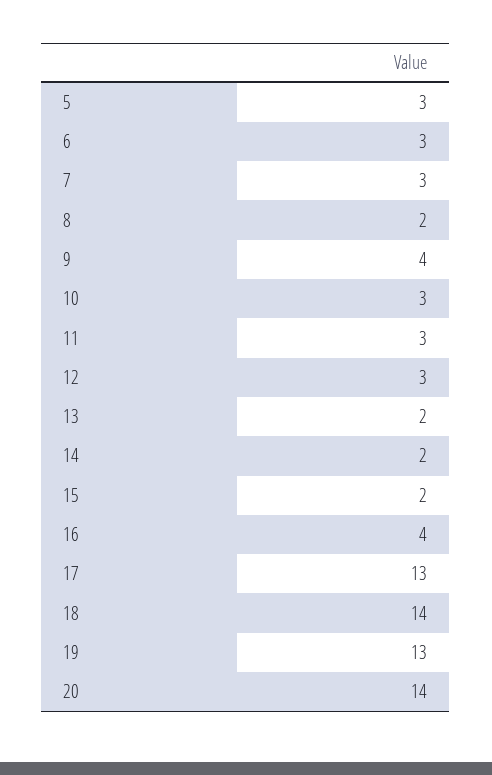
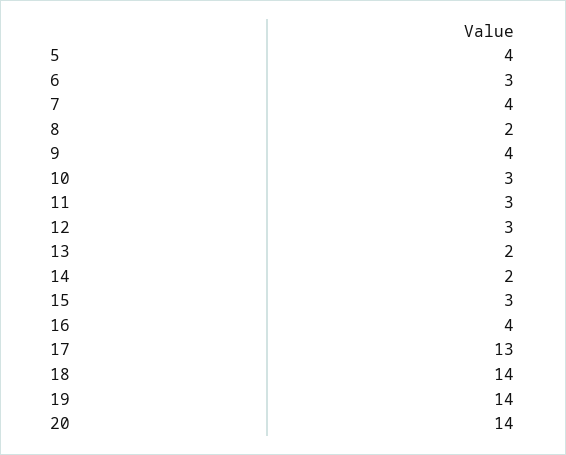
5: 3 -> 4
7: 3 -> 4
15: 2 -> 3
19: 13 -> 14

